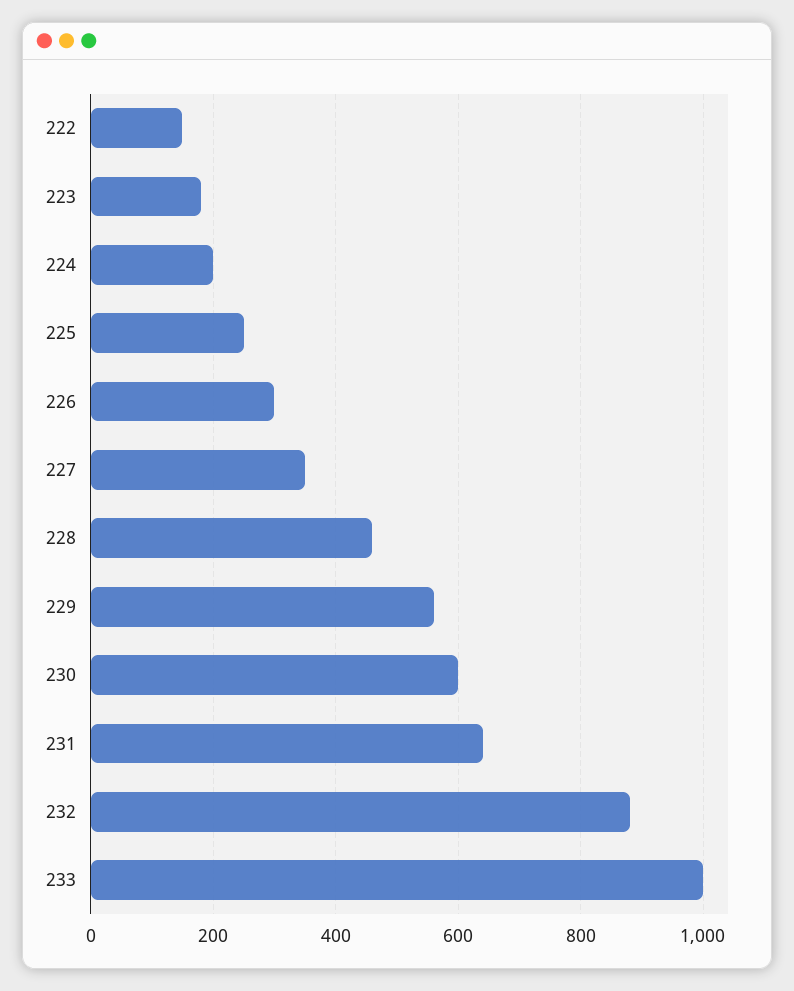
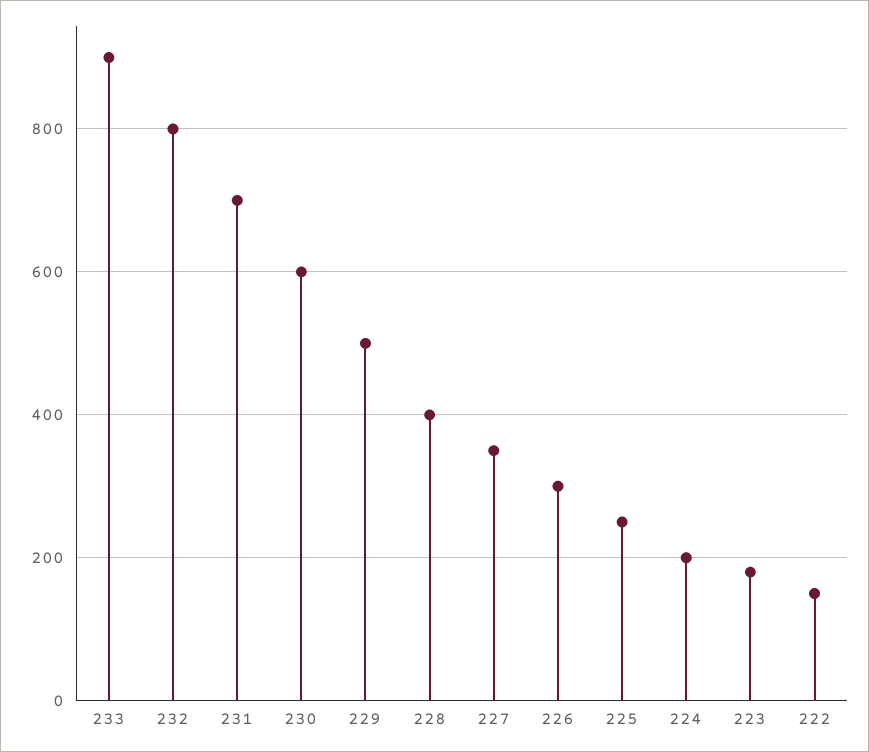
228: 460 -> 400
229: 560 -> 500
231: 640 -> 700
232: 880 -> 800
233: 1000 -> 900

